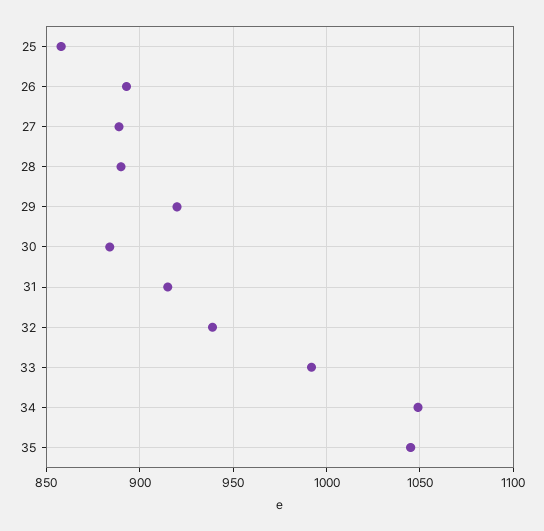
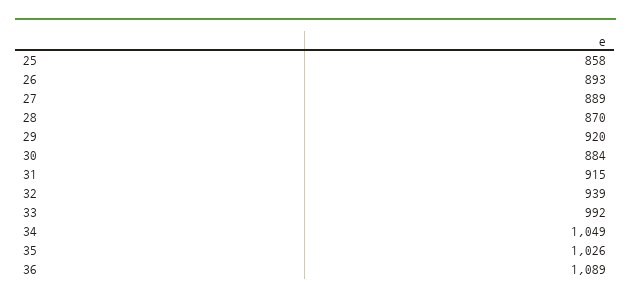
28: 890 -> 870
35: 1045 -> 1026
36: none -> 1089

